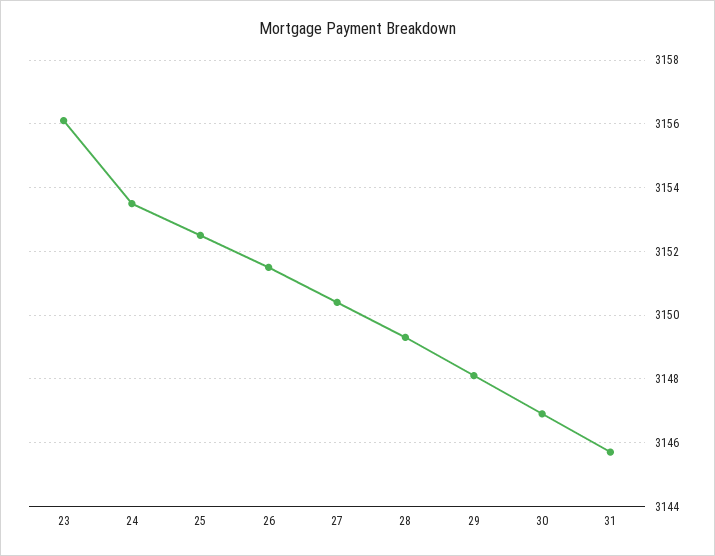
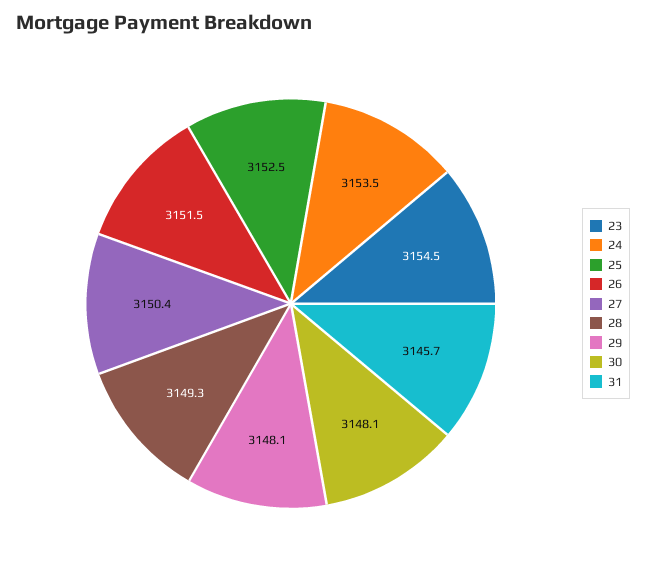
23: 3156 -> 3154.5
30: 3147 -> 3148.1

